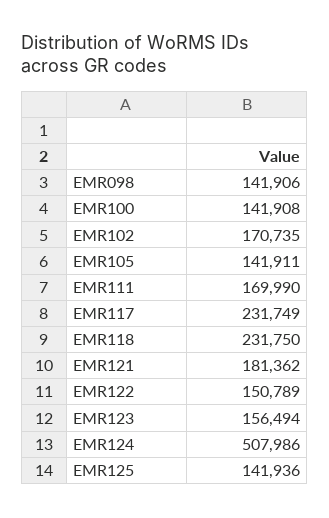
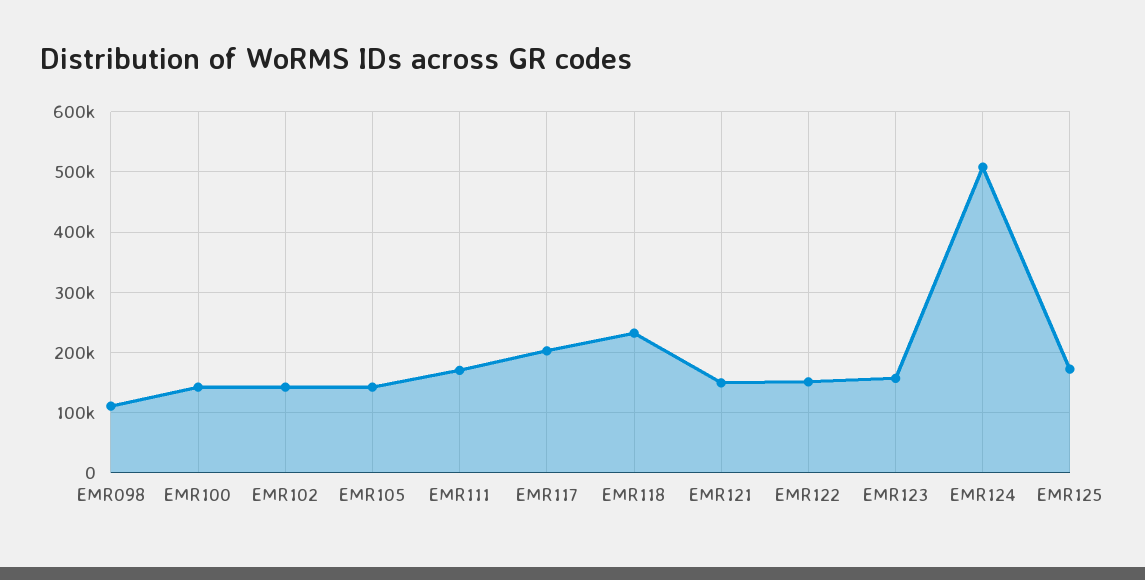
EMR098: 141906 -> 110000
EMR102: 170735 -> 140000
EMR117: 231749 -> 200000
EMR121: 181362 -> 150000
EMR125: 141936 -> 170000

